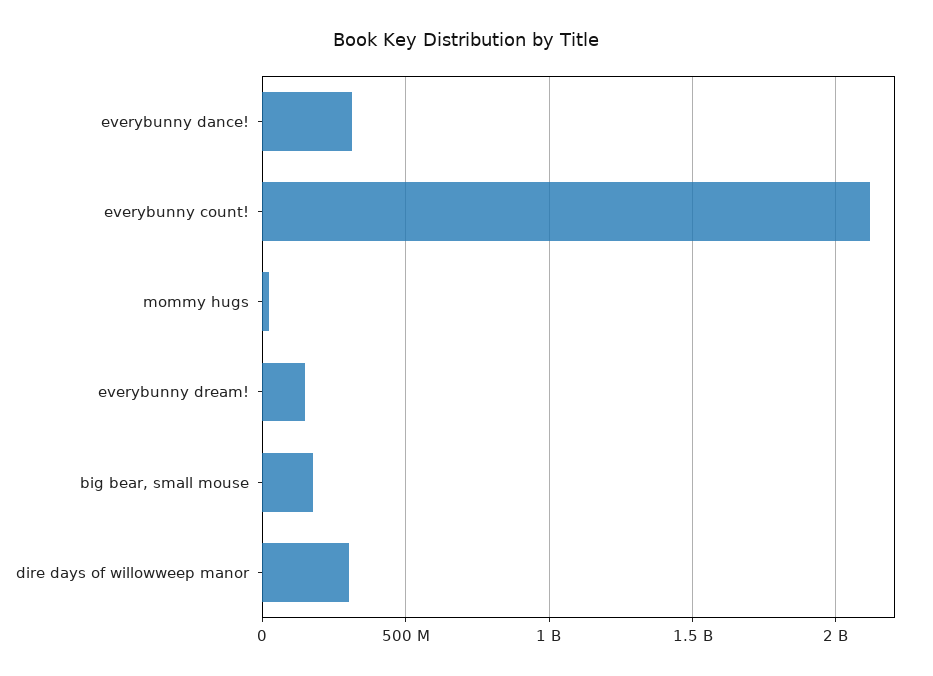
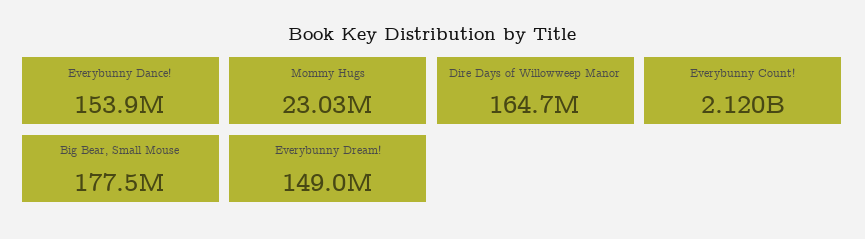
everybunny dance!: 300000000 -> 153900000
dire days of willowweep manor: 300000000 -> 164700000

